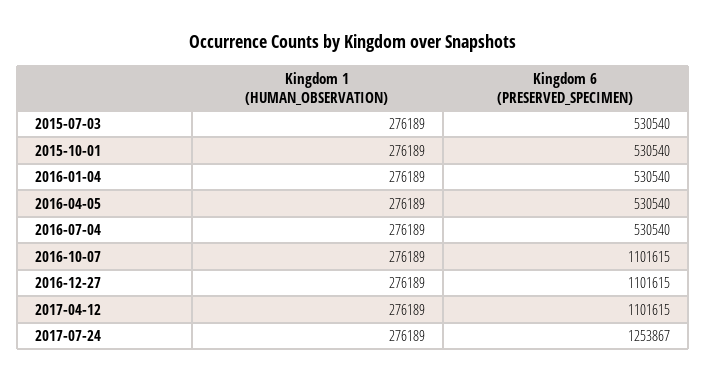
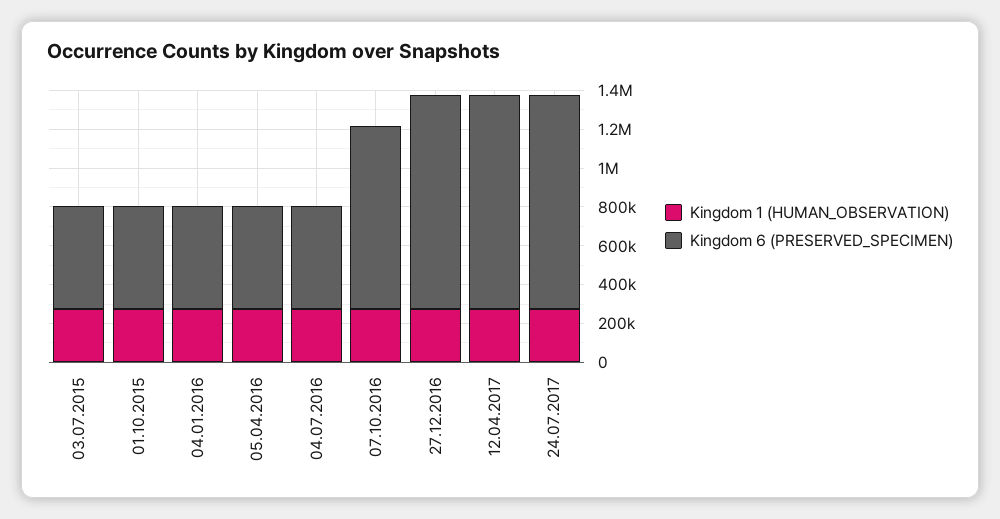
Kingdom 6 (PRESERVED_SPECIMEN), 2016-10-07: 1101615 -> 950000
Kingdom 6 (PRESERVED_SPECIMEN), 2017-07-24: 1253867 -> 1100000

